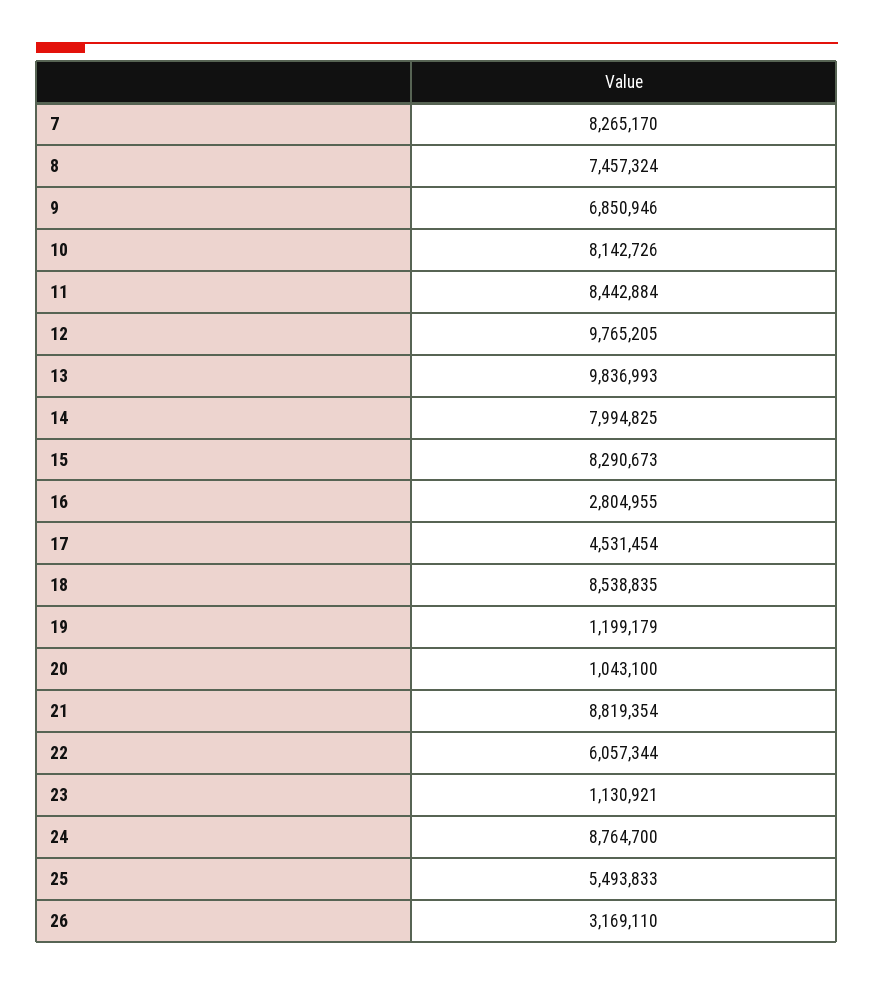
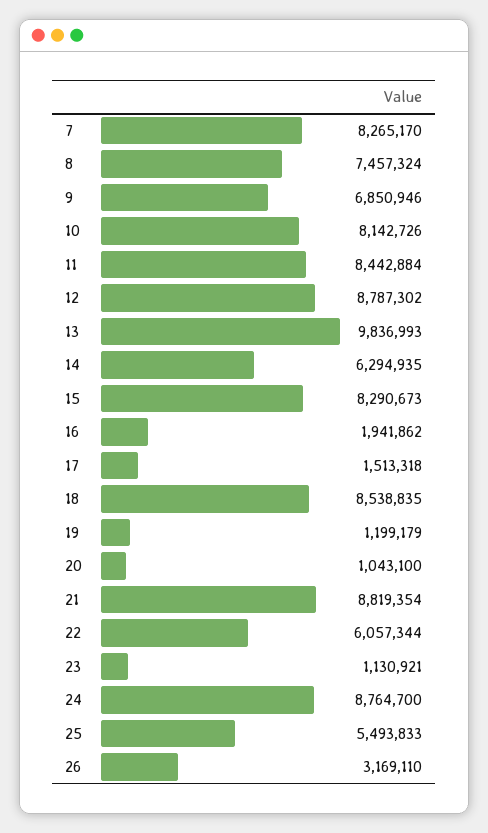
12: 9765205 -> 8787302
14: 7994825 -> 6294935
16: 2804955 -> 1941862
17: 4531454 -> 1513318

